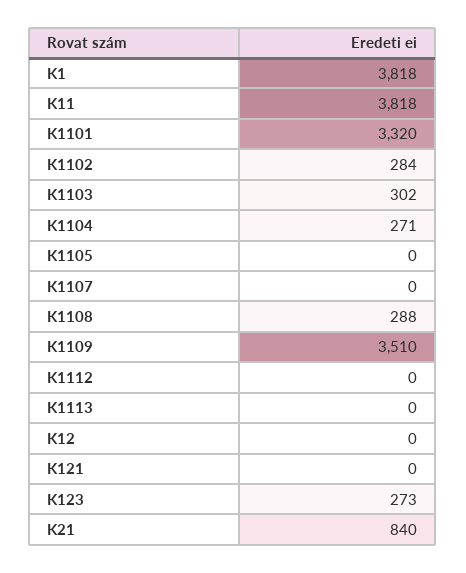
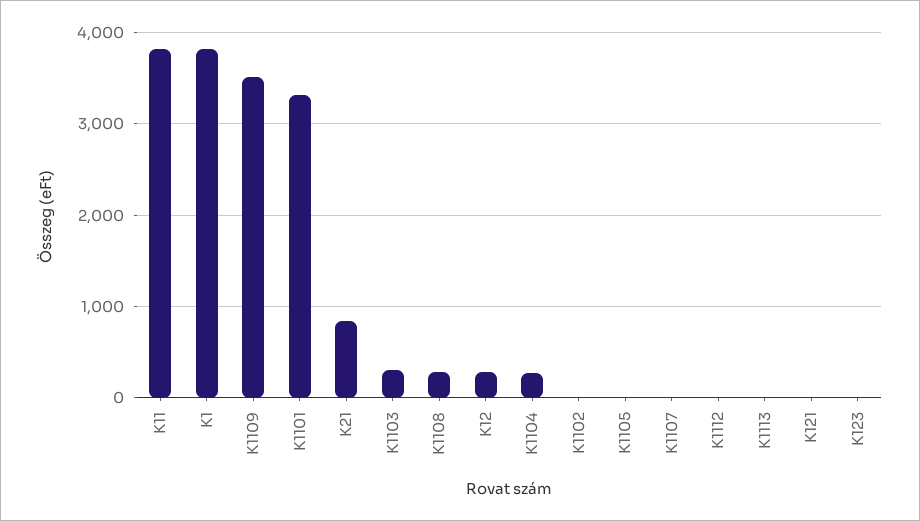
K1102: 284 -> 0
K12: 0 -> 300
K123: 273 -> 0

